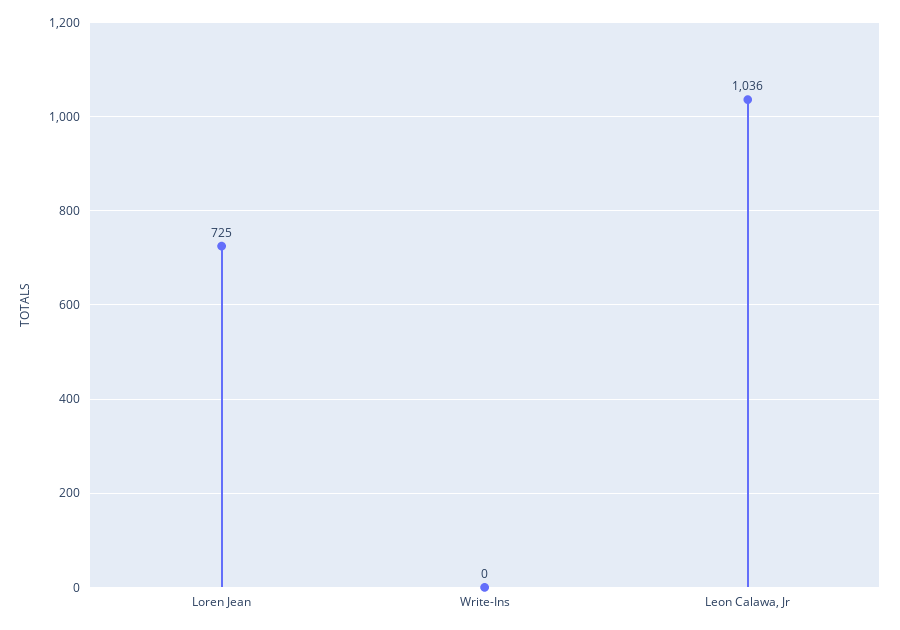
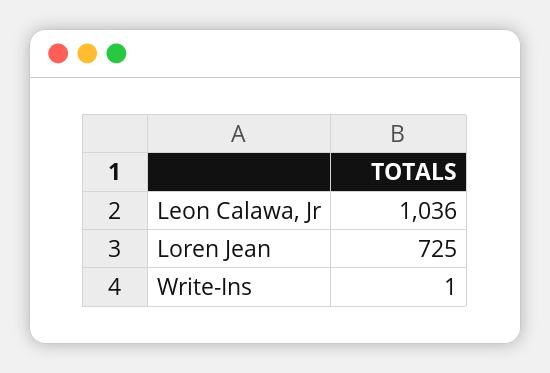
Write-Ins: 0 -> 1

